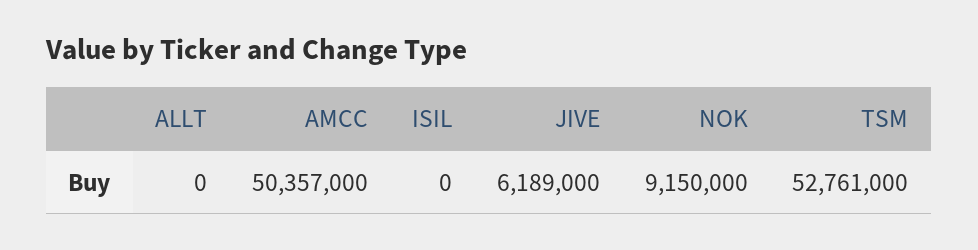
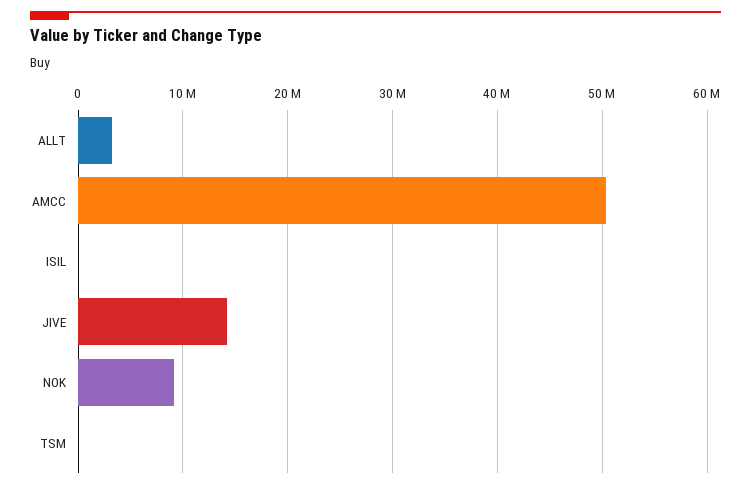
ALLT: 0 -> 3000000
JIVE: 6189000 -> 14000000
TSM: 52761000 -> 0

